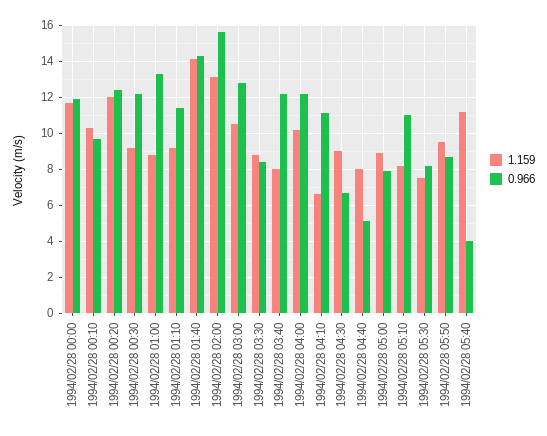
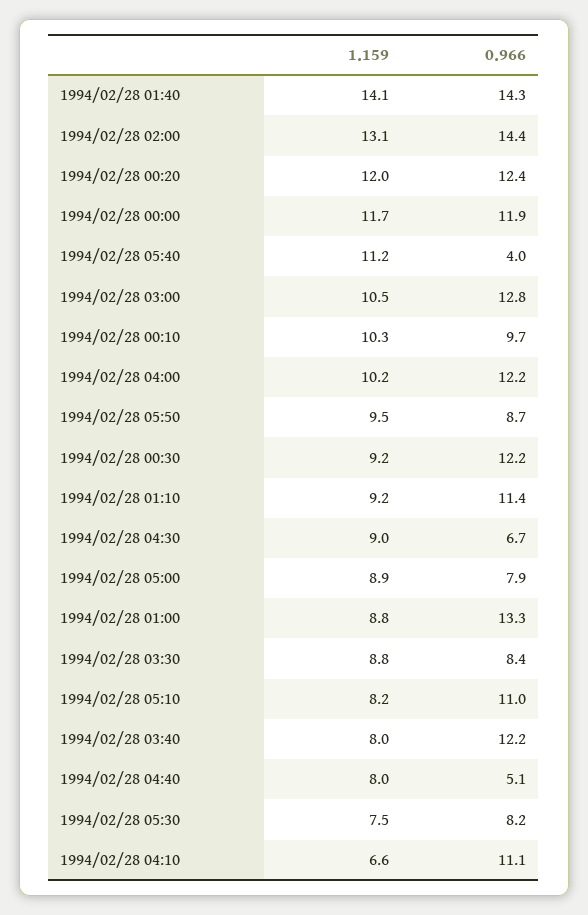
0.966, 1994/02/28 02:00: 15.5 -> 14.4

